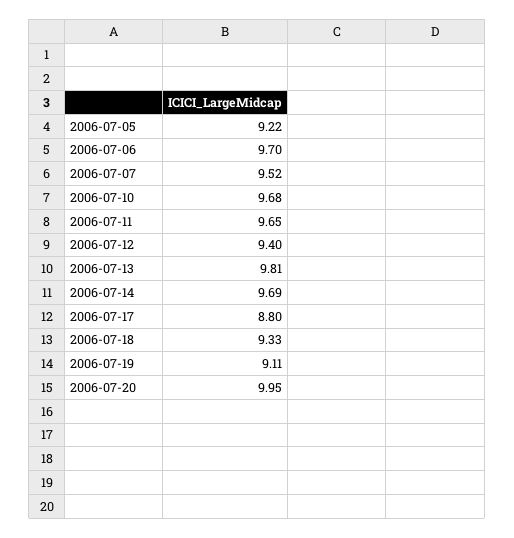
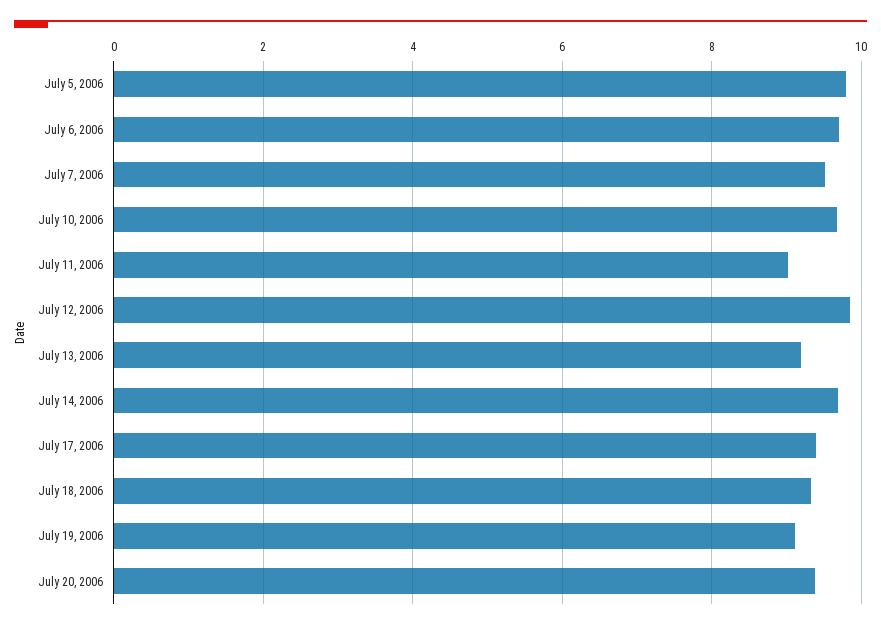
2006-07-05: 9.22 -> 9.8
2006-07-11: 9.65 -> 9
2006-07-12: 9.4 -> 9.8
2006-07-13: 9.81 -> 9.2
2006-07-17: 8.8 -> 9.4
2006-07-20: 9.95 -> 9.4

